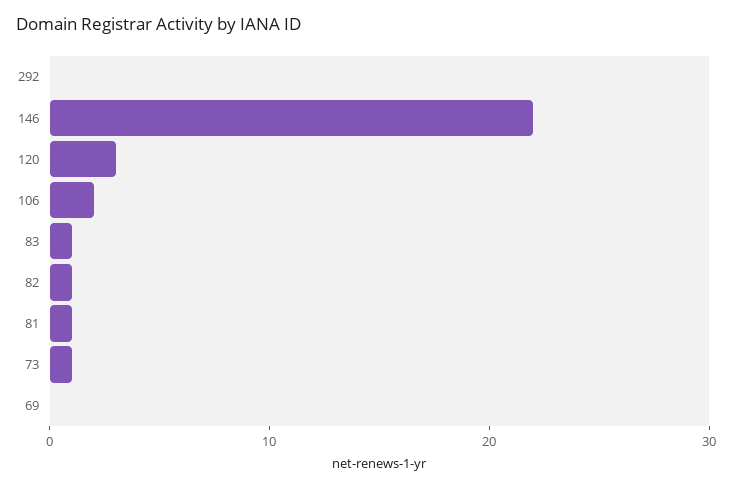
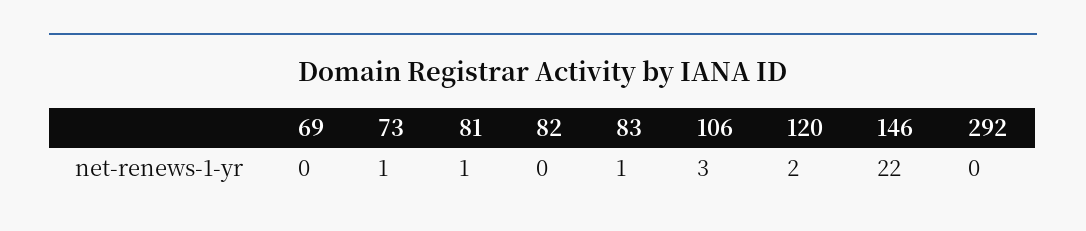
120: 3 -> 2
106: 2 -> 3
82: 1 -> 0

